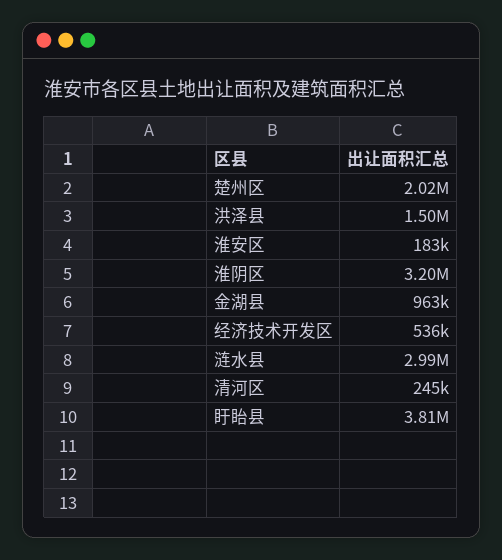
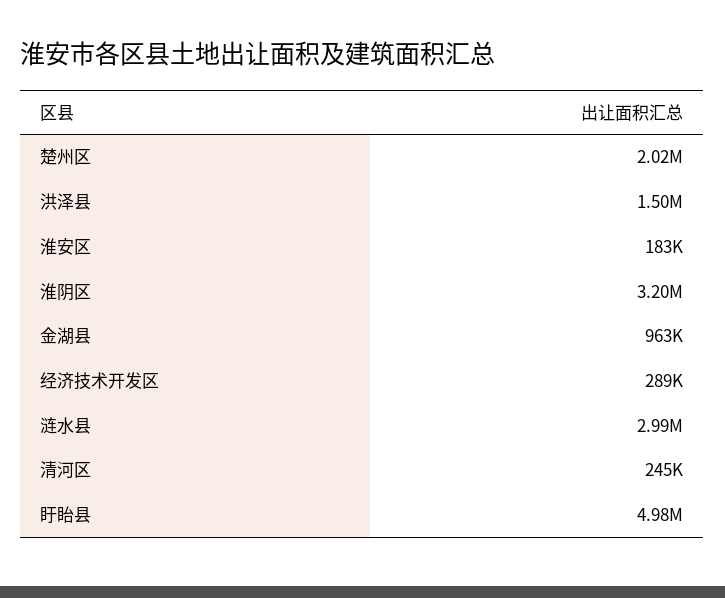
经济技术开发区: 536000 -> 289000
盱眙县: 3810000 -> 4980000

